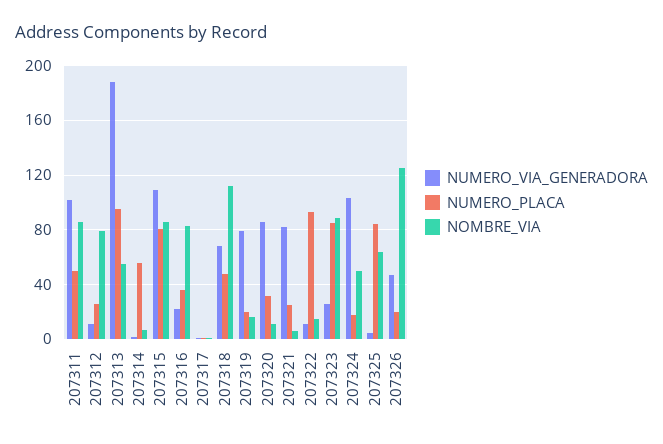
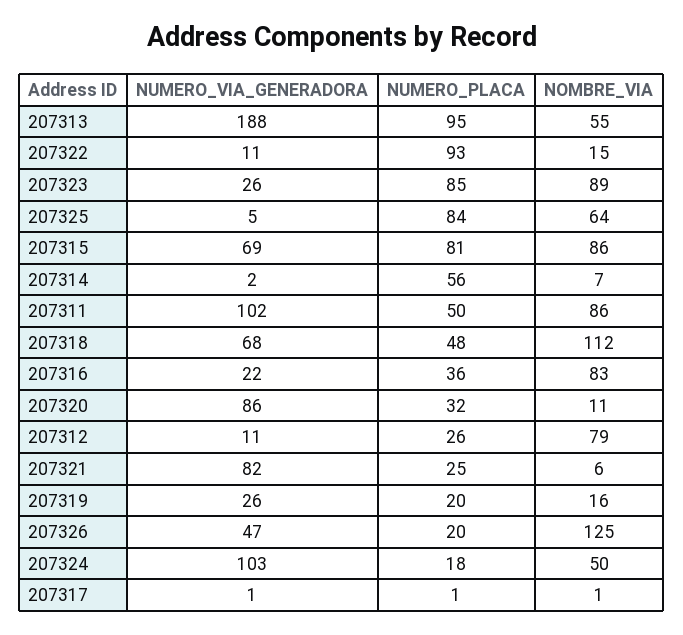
NUMERO_VIA_GENERADORA, 207315: 110 -> 69
NUMERO_VIA_GENERADORA, 207319: 80 -> 26

